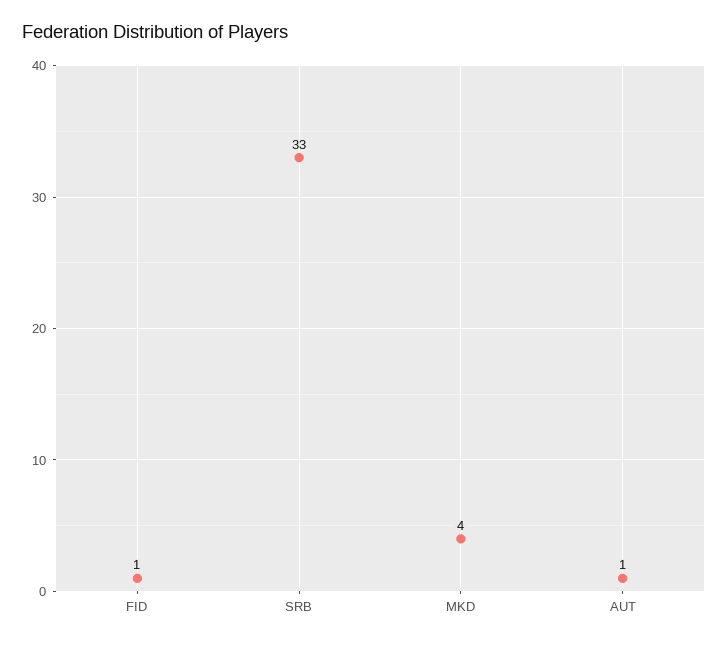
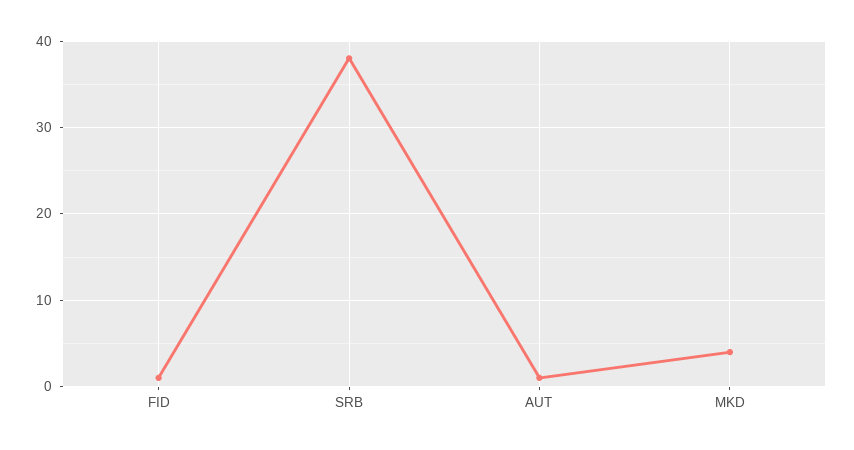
SRB: 33 -> 38

